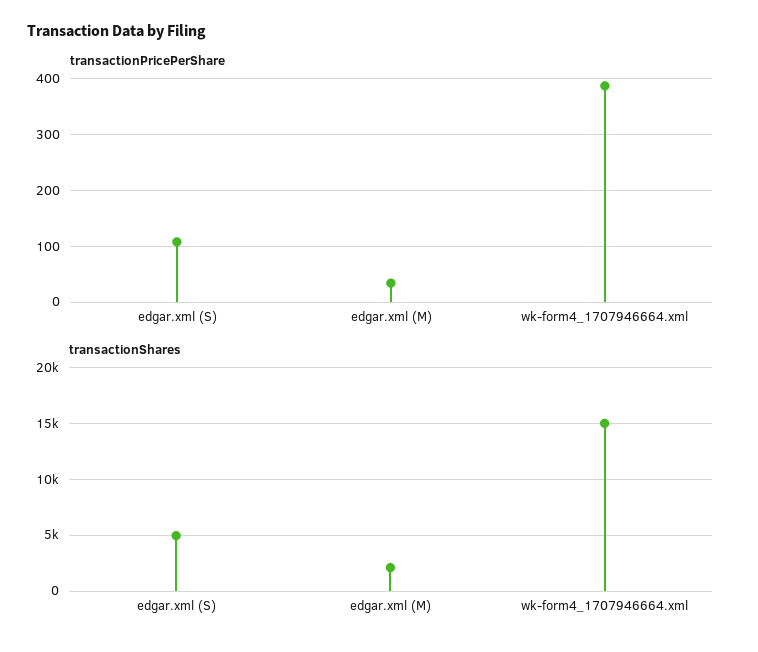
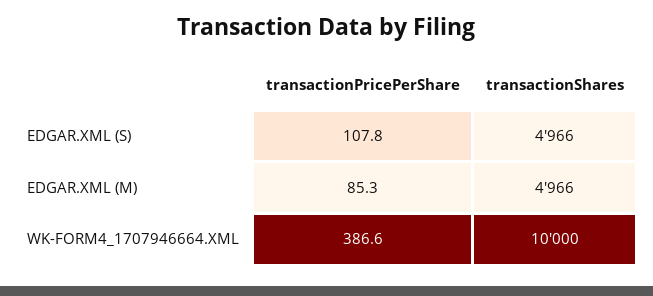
transactionPricePerShare, edgar.xml (M): 40 -> 85.3
transactionShares, edgar.xml (M): 2000 -> 4966
transactionShares, wk-form4_1707946664.xml: 15000 -> 10000

